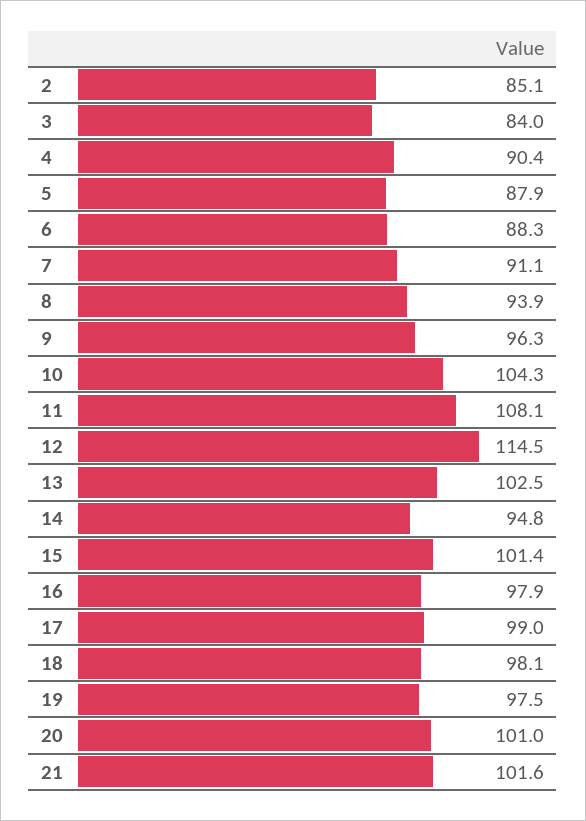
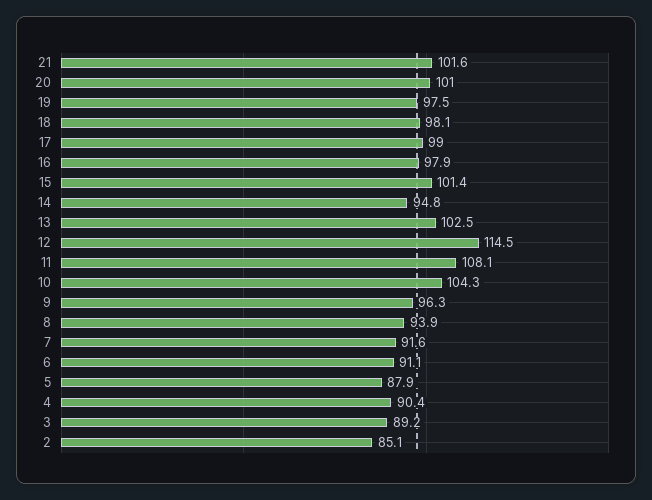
3: 84 -> 89.2
6: 88.3 -> 91.1
7: 91.1 -> 91.6

